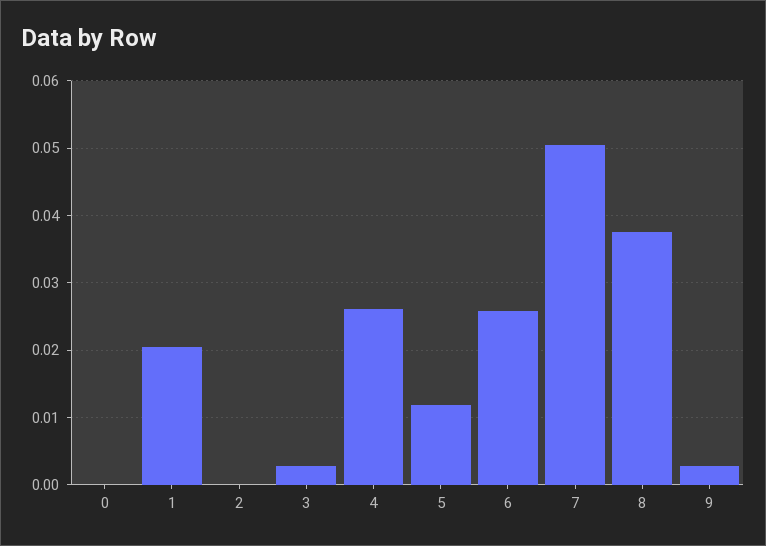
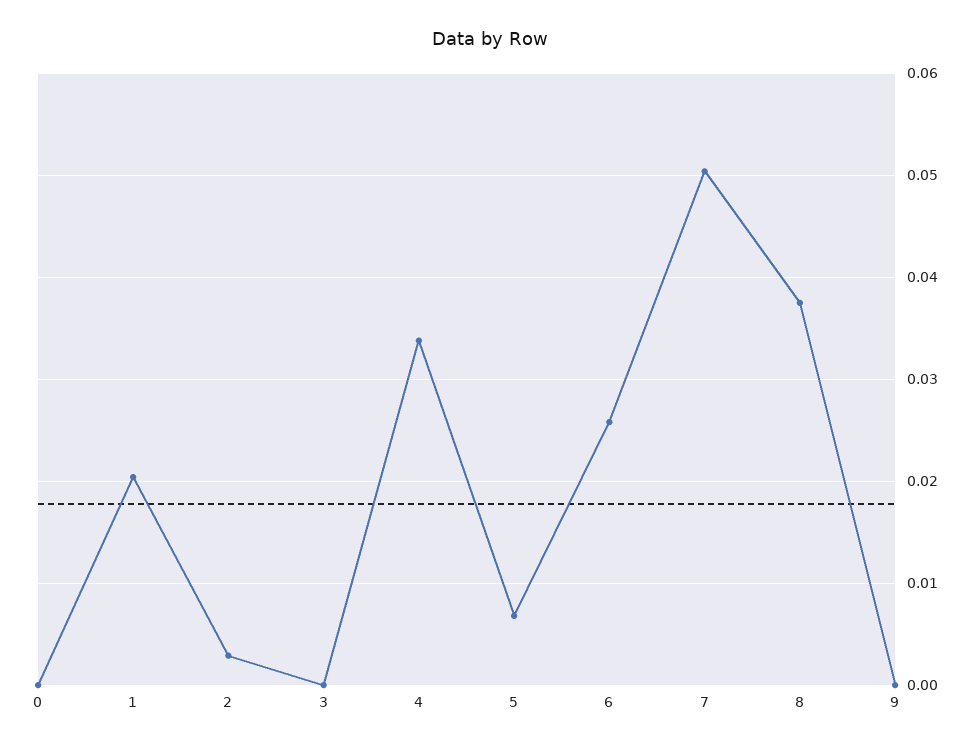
2: 0 -> 0.003
3: 0.003 -> 0
4: 0.026 -> 0.034
5: 0.012 -> 0.007
9: 0.003 -> 0

